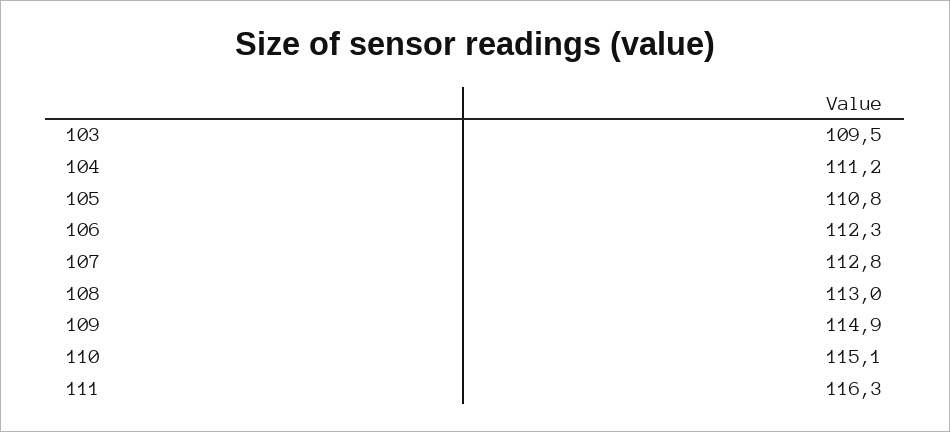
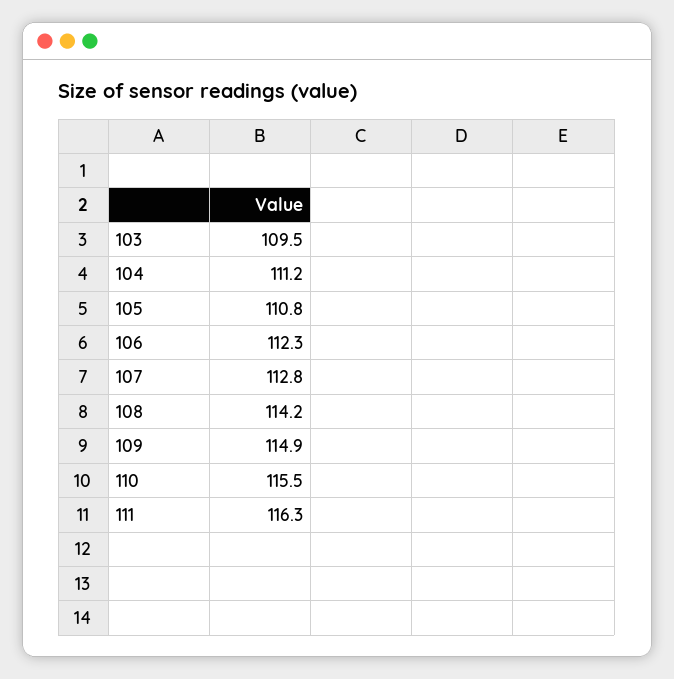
108: 113 -> 114.2
110: 115.1 -> 115.5

